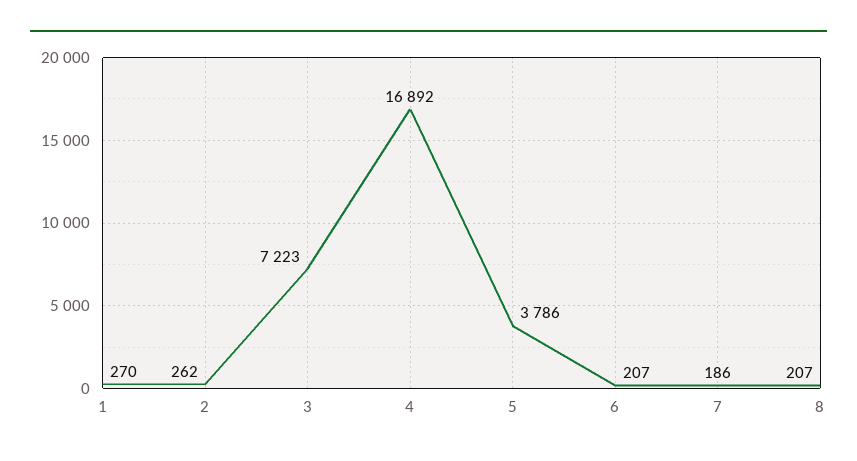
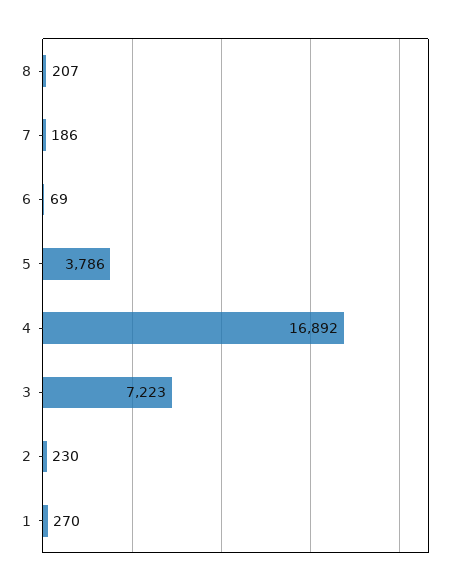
2: 262 -> 230
6: 207 -> 69

